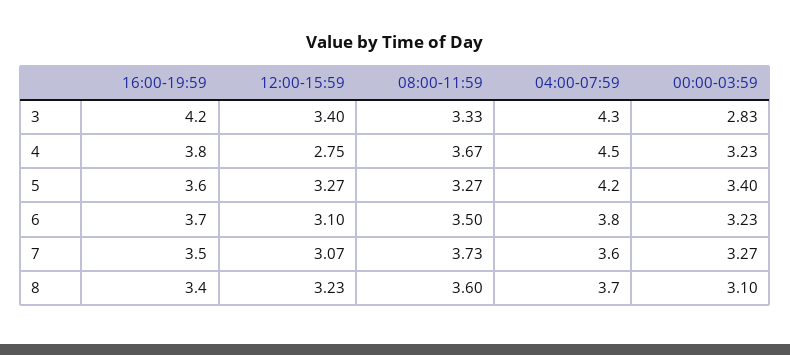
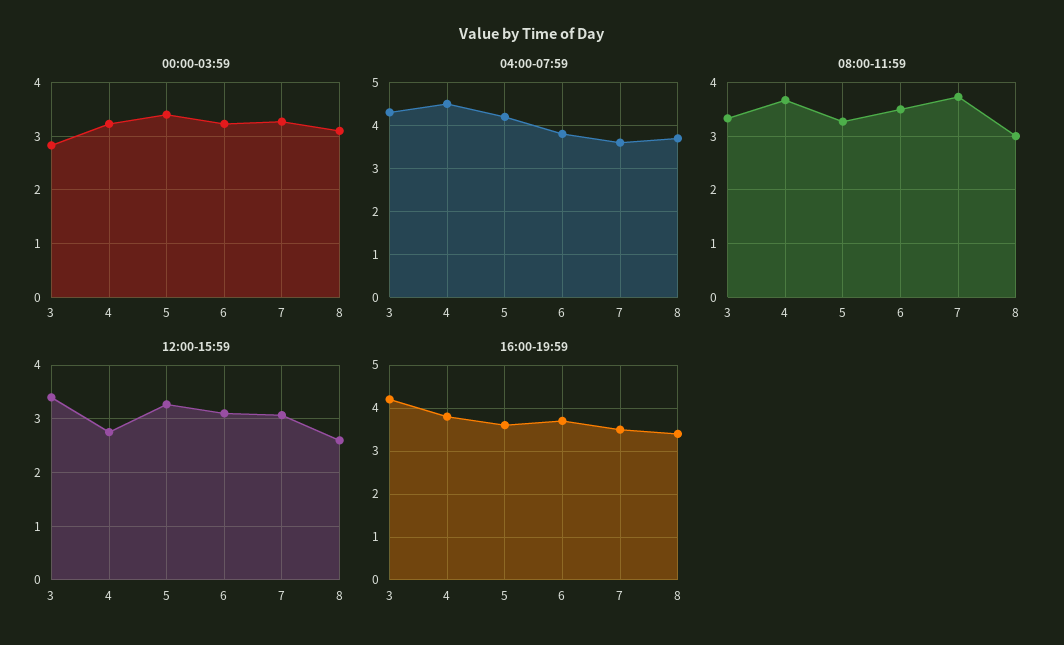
12:00-15:59, 8: 3.23 -> 2.6
08:00-11:59, 8: 3.6 -> 3

